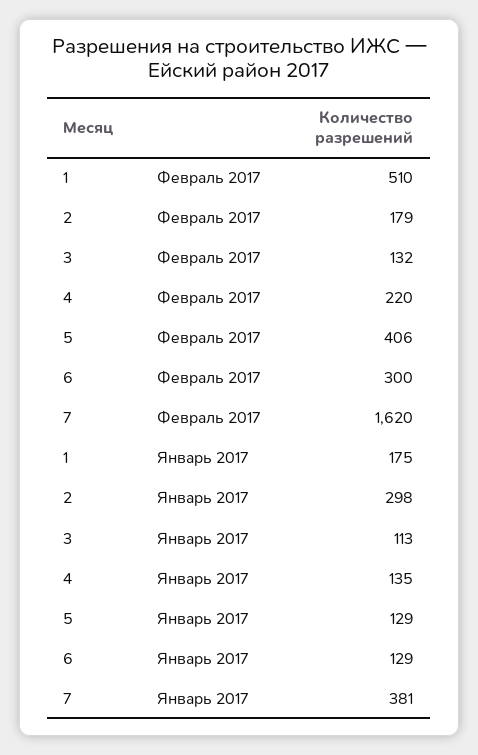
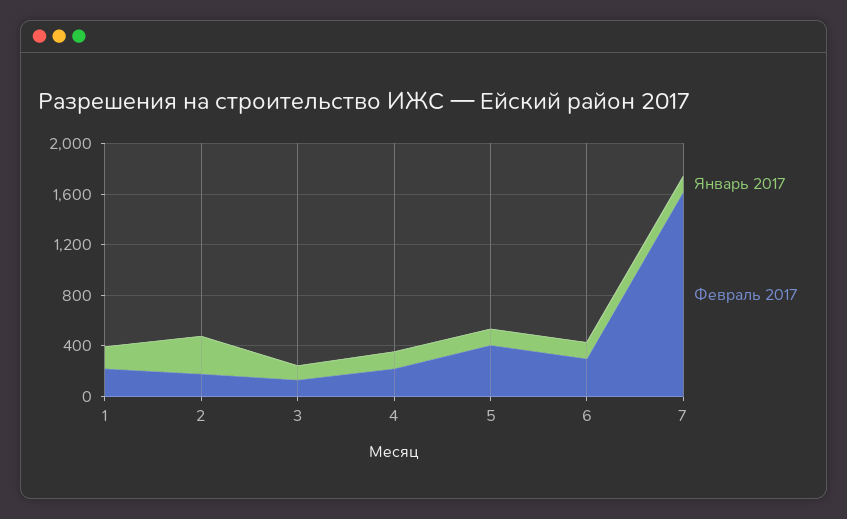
Февраль 2017, 1: 510 -> 200
Январь 2017, 7: 381 -> 100

